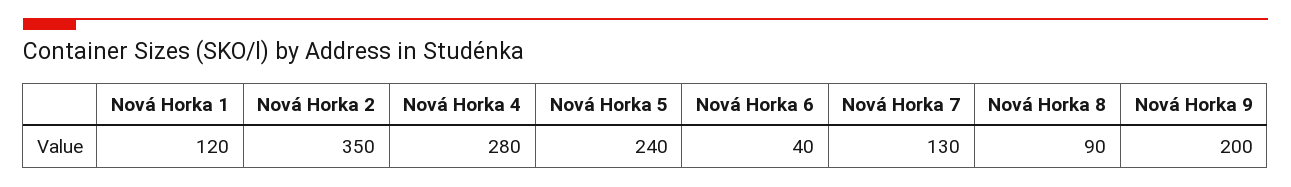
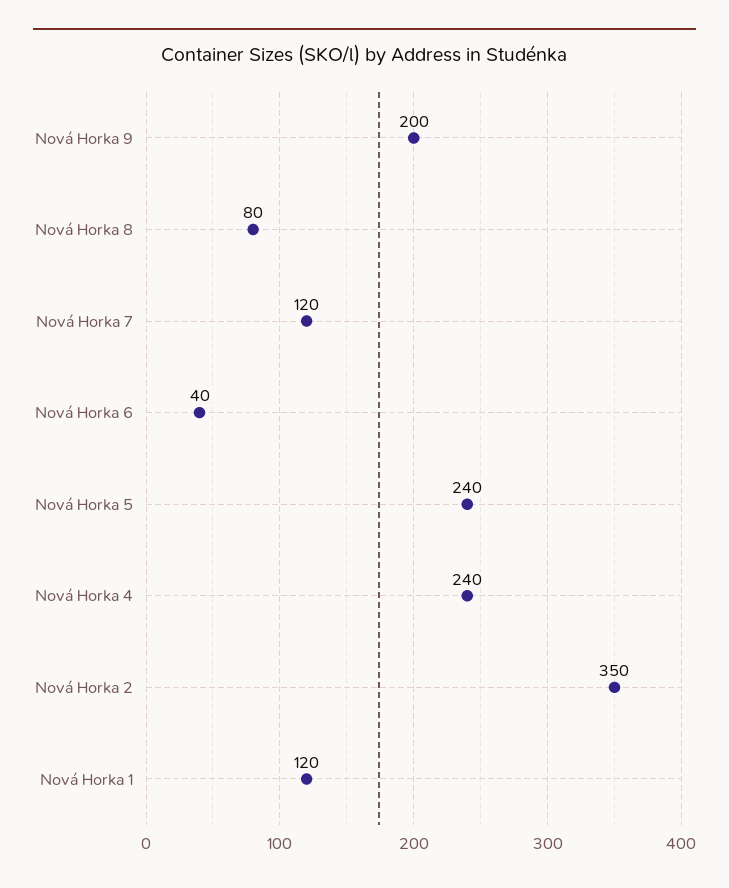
Nová Horka 4: 280 -> 240
Nová Horka 7: 130 -> 120
Nová Horka 8: 90 -> 80

